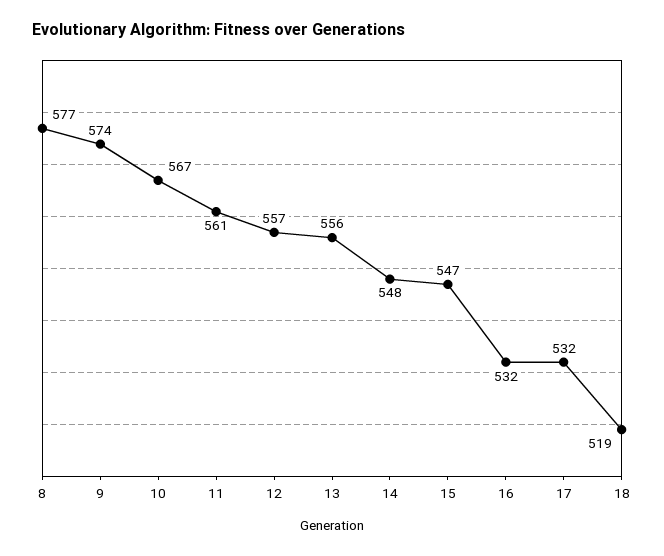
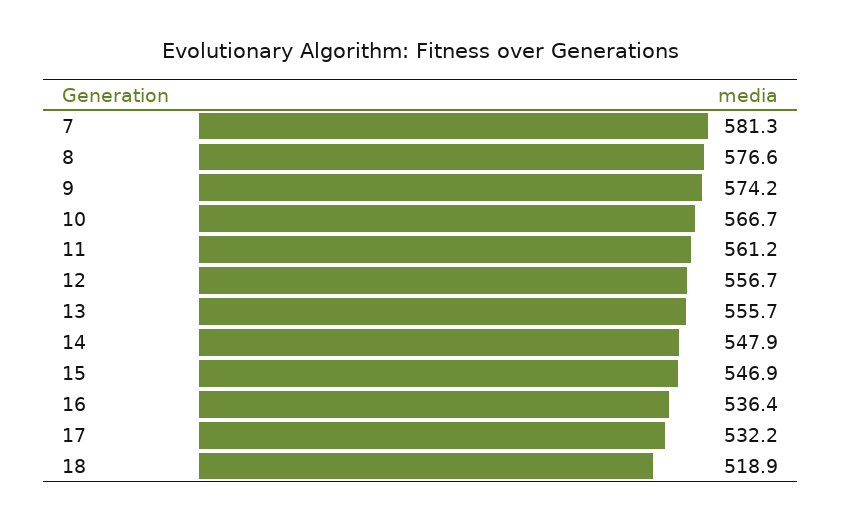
16: 532 -> 536.4
7: none -> 581.3

